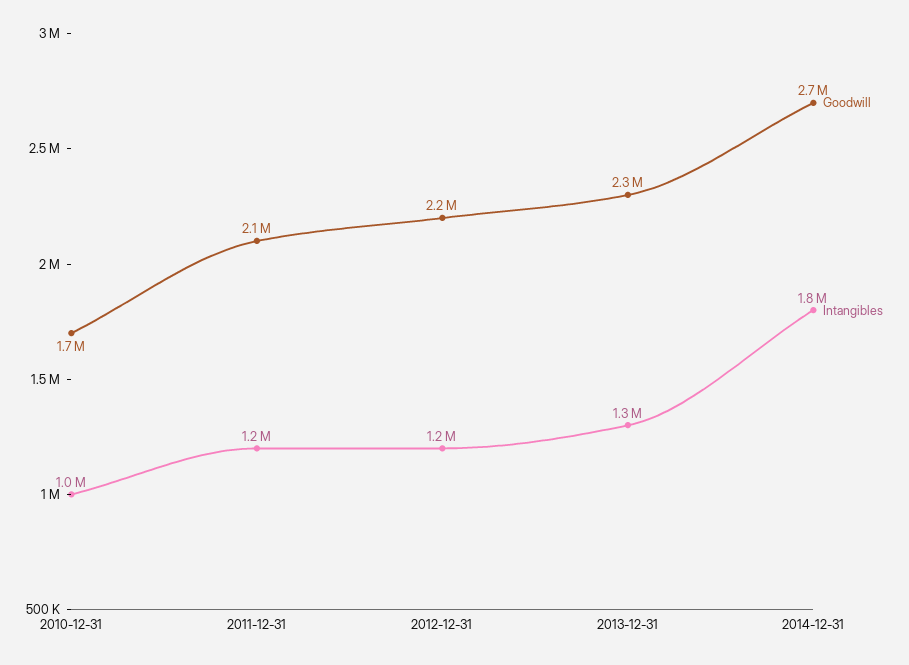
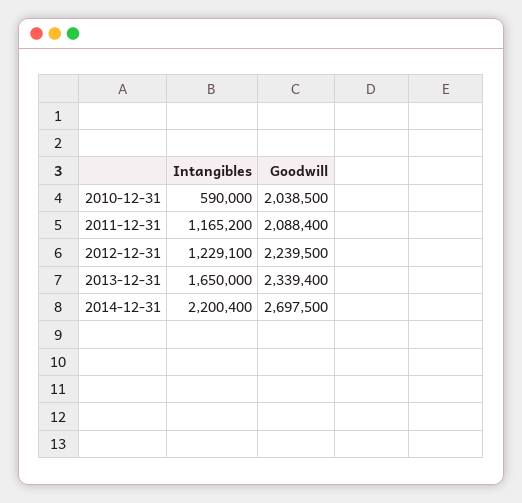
Goodwill, 2010-12-31: 1700000 -> 2038500
Intangibles, 2010-12-31: 1000000 -> 590000
Intangibles, 2013-12-31: 1300000 -> 1650000
Intangibles, 2014-12-31: 1800000 -> 2200400

